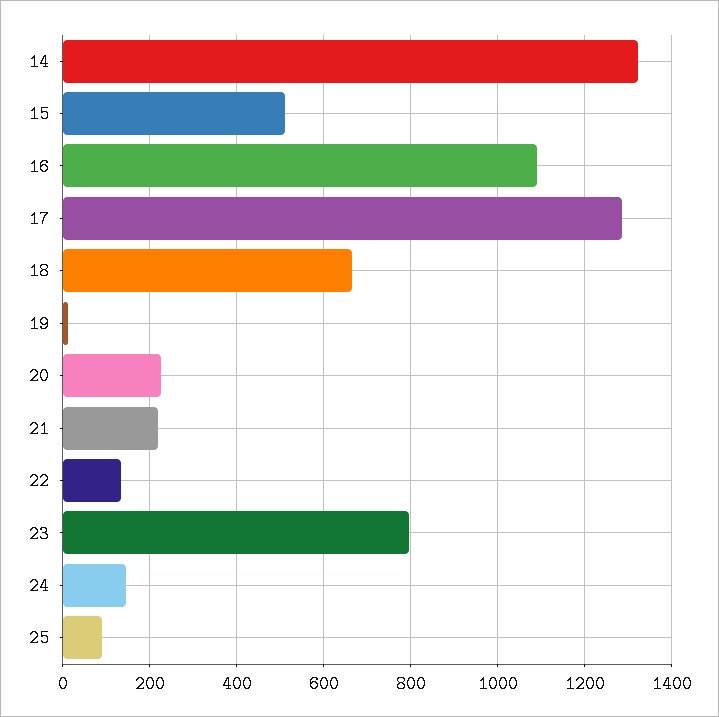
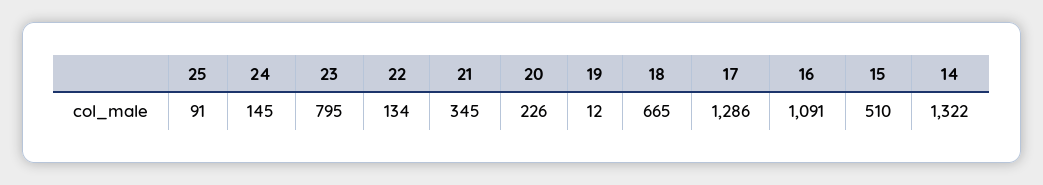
21: 220 -> 345

